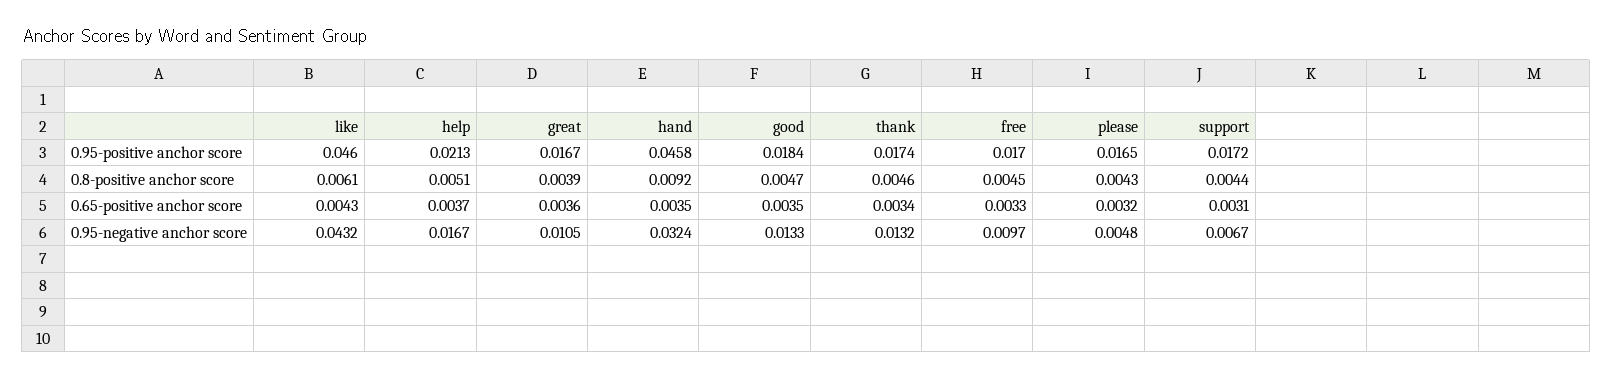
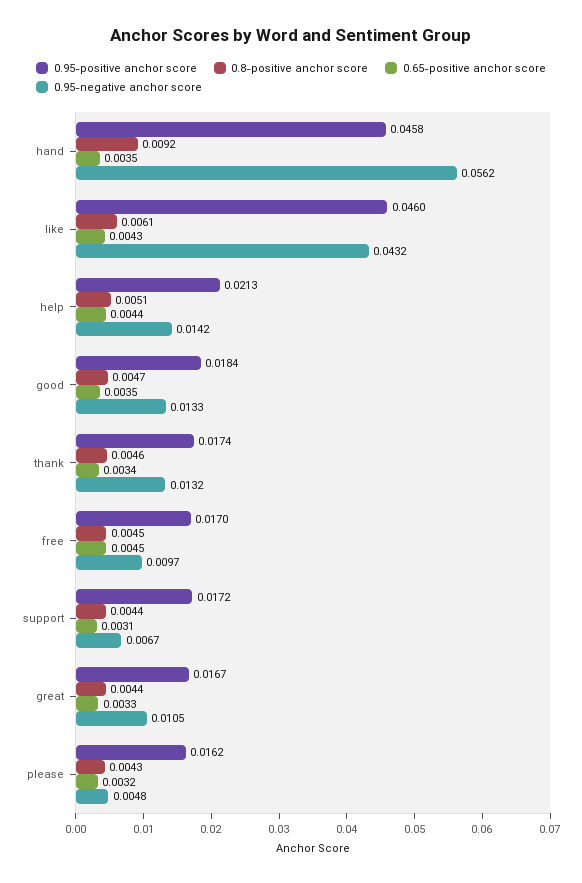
0.95-positive anchor score, please: 0.0165 -> 0.0162
0.8-positive anchor score, great: 0.0039 -> 0.0044
0.65-positive anchor score, help: 0.0037 -> 0.0044
0.65-positive anchor score, great: 0.0036 -> 0.0033
0.65-positive anchor score, free: 0.0033 -> 0.0045
0.95-negative anchor score, help: 0.0167 -> 0.0142
0.95-negative anchor score, hand: 0.0324 -> 0.0562

